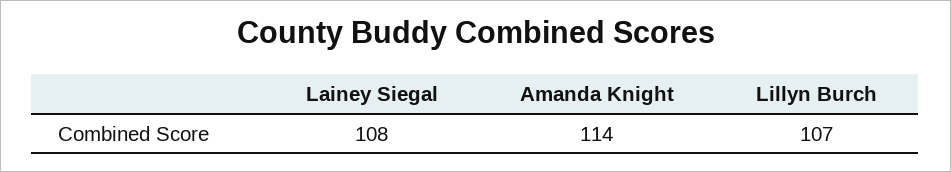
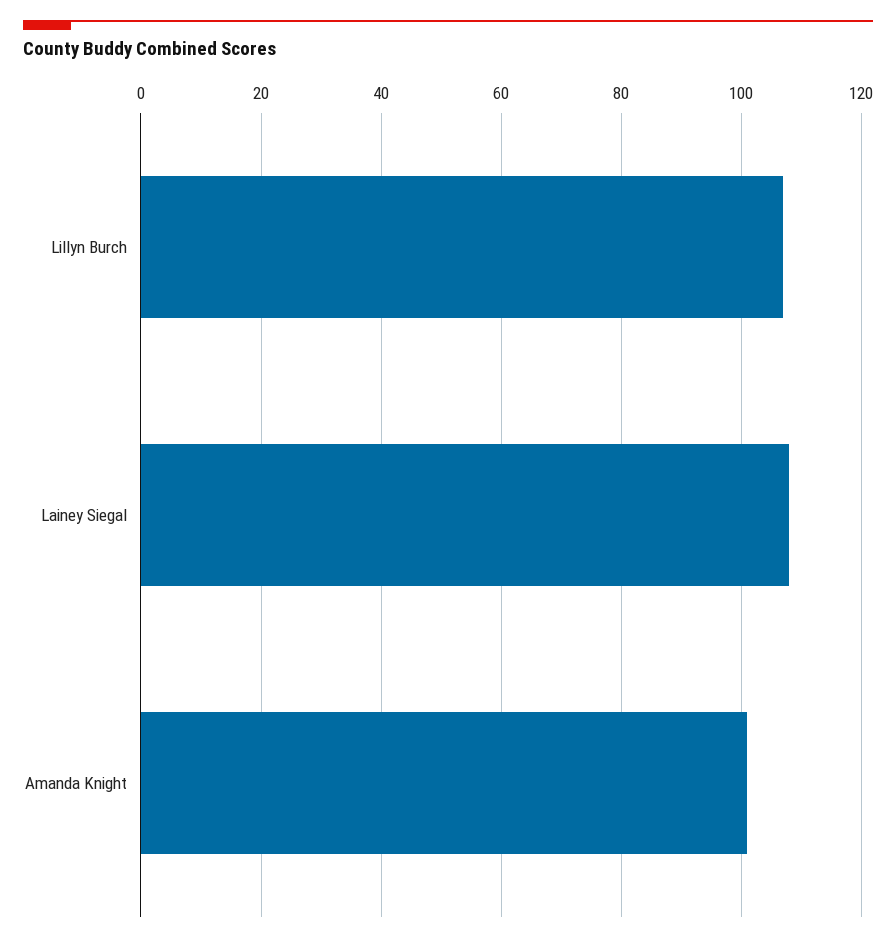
Amanda Knight: 114 -> 100

